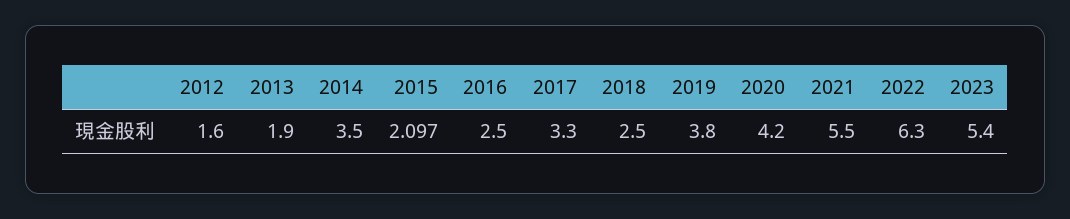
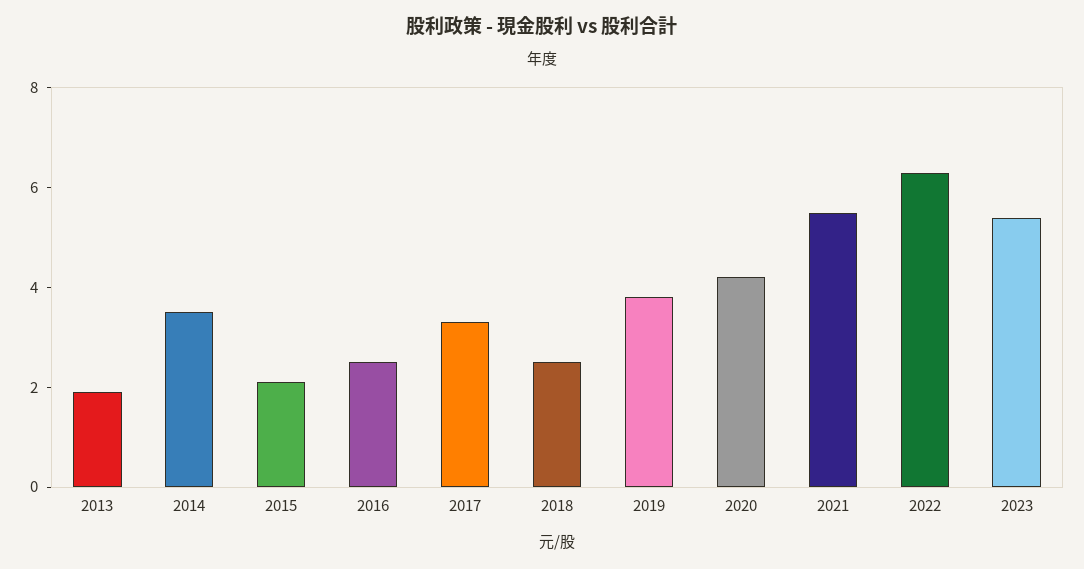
2012: 1.6 -> none

